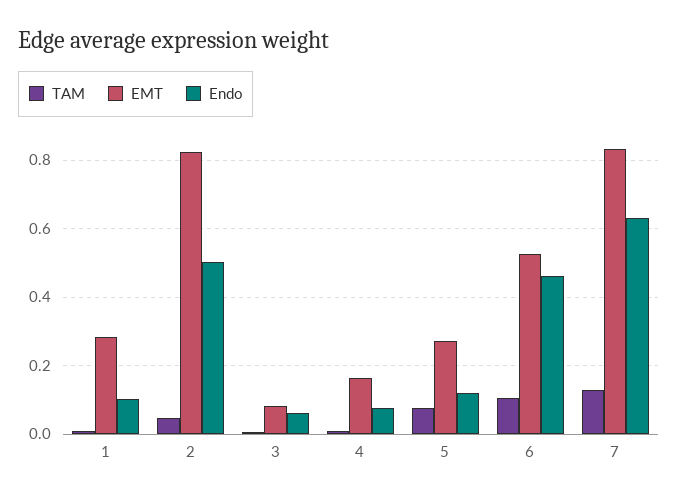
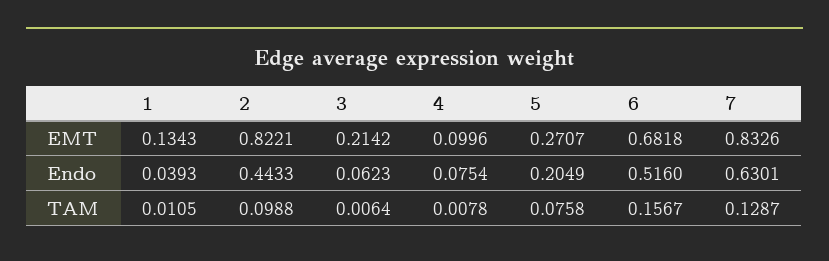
EMT, 1: 0.28 -> 0.1343
Endo, 1: 0.1 -> 0.0393
TAM, 2: 0.04 -> 0.0988
Endo, 2: 0.5 -> 0.4433
EMT, 3: 0.08 -> 0.2142
EMT, 4: 0.16 -> 0.0996
Endo, 5: 0.12 -> 0.2049
TAM, 6: 0.1 -> 0.1567
EMT, 6: 0.52 -> 0.6818
Endo, 6: 0.46 -> 0.516

